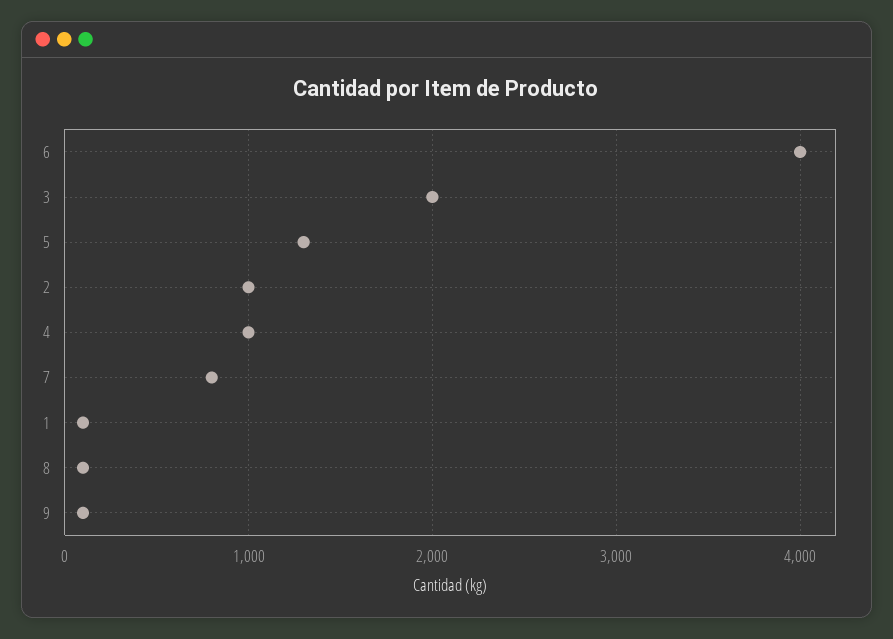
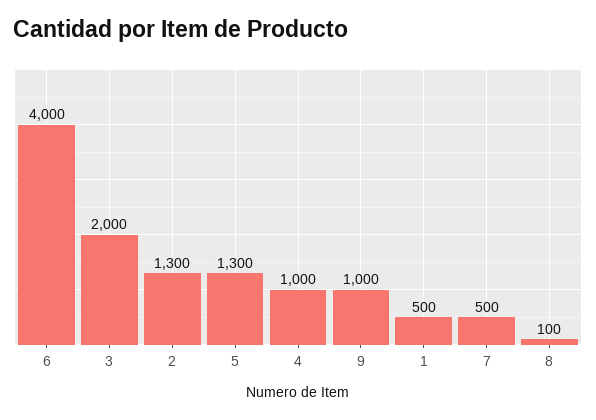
2: 1000 -> 1300
7: 800 -> 500
1: 100 -> 500
9: 100 -> 1000

